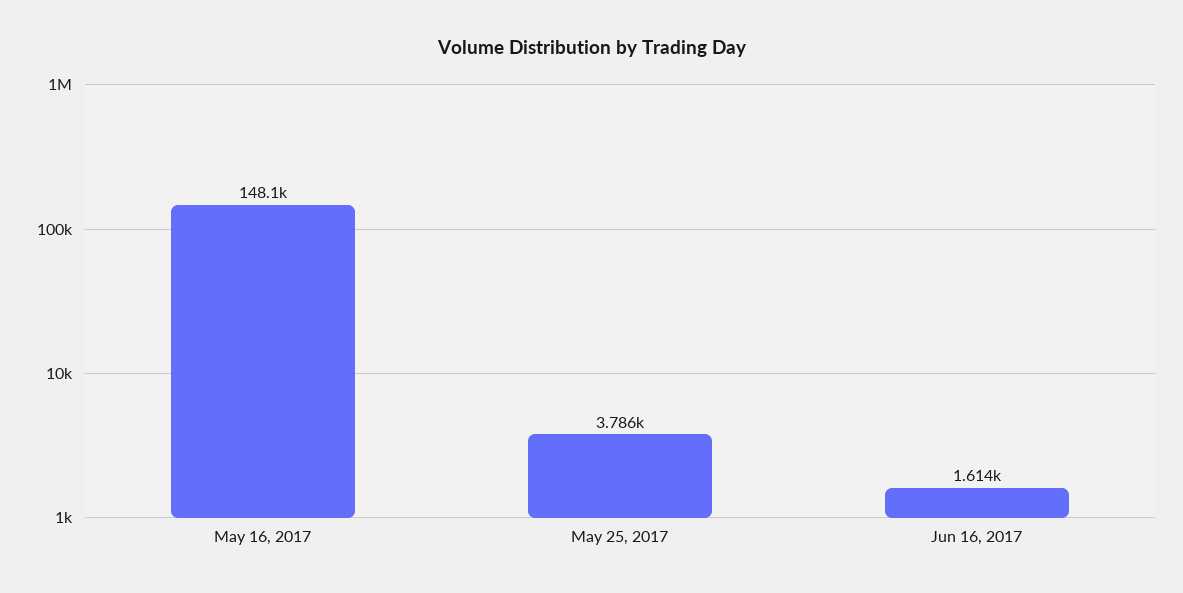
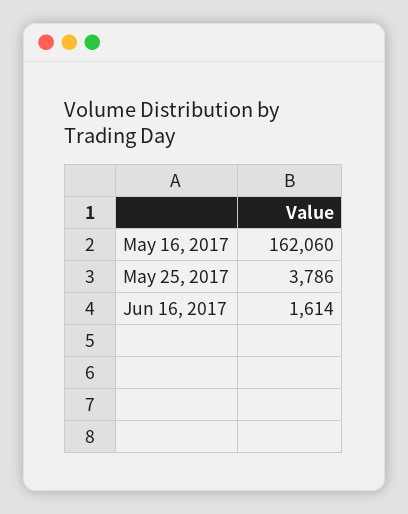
May 16, 2017: 148100 -> 162060

